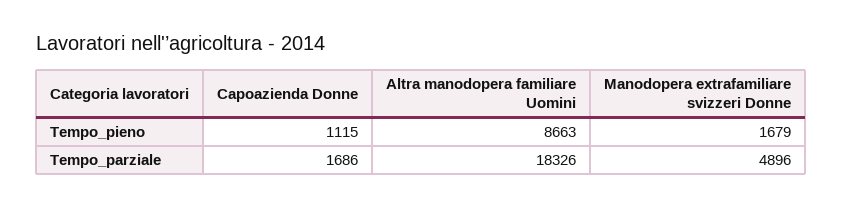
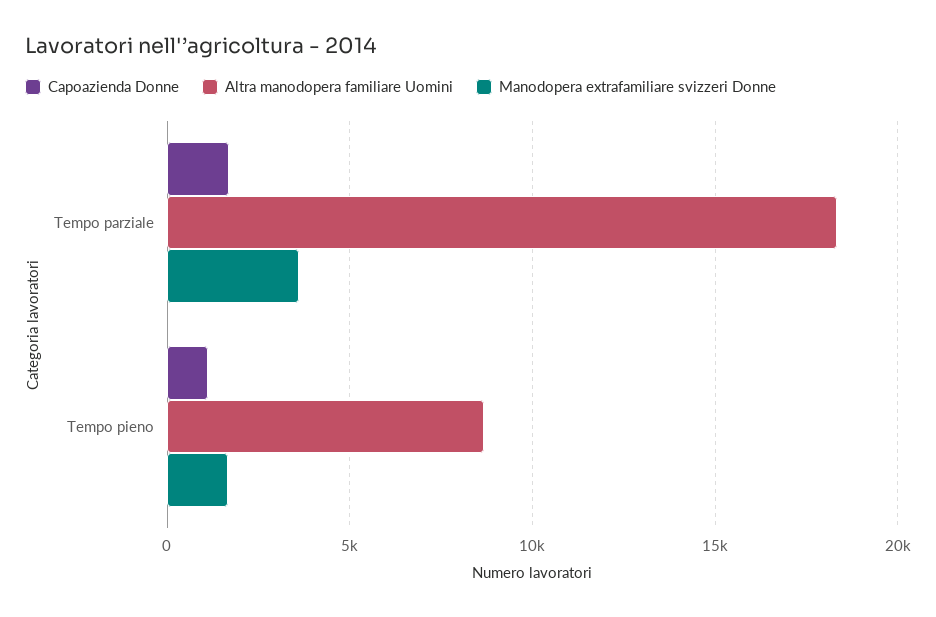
Manodopera extrafamiliare svizzeri Donne, Tempo_parziale: 4896 -> 3500

